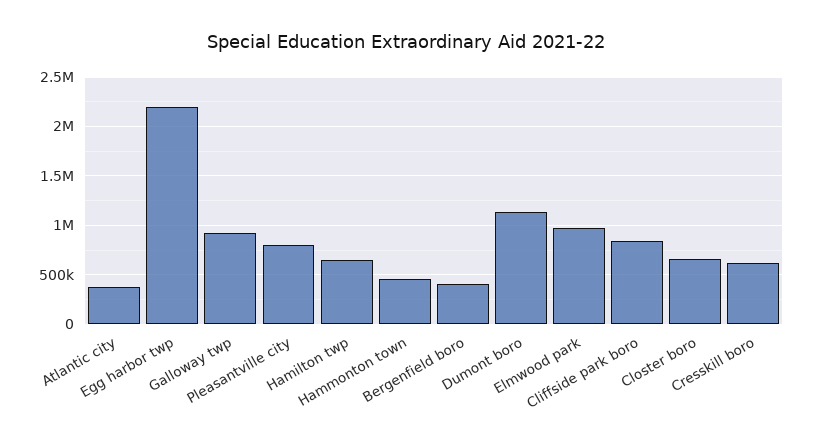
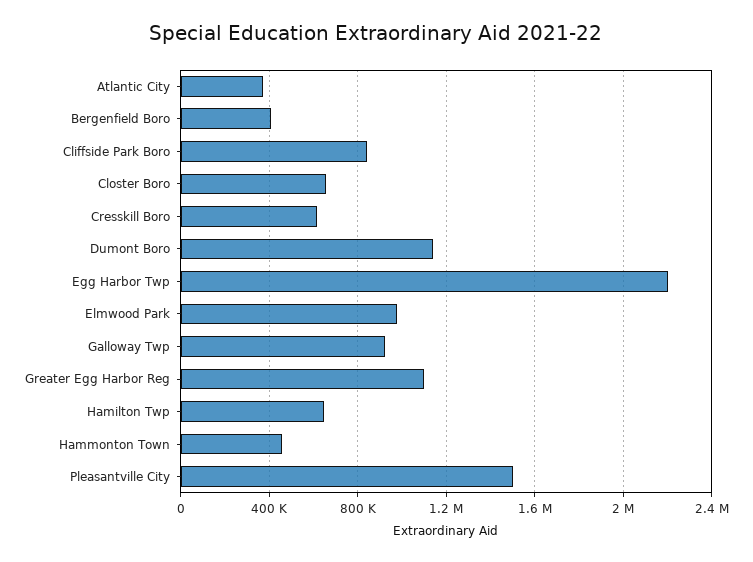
Pleasantville city: 800000 -> 1500000
Greater Egg Harbor Reg: none -> 1100000

